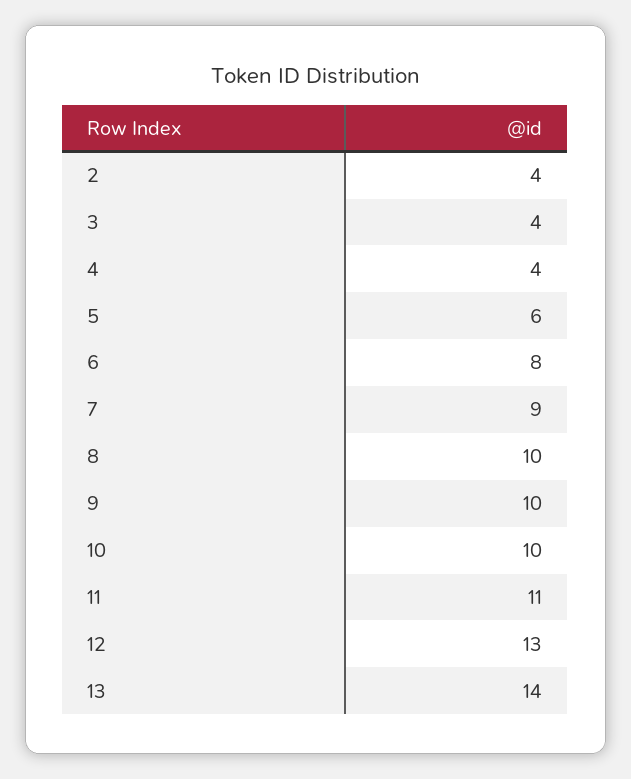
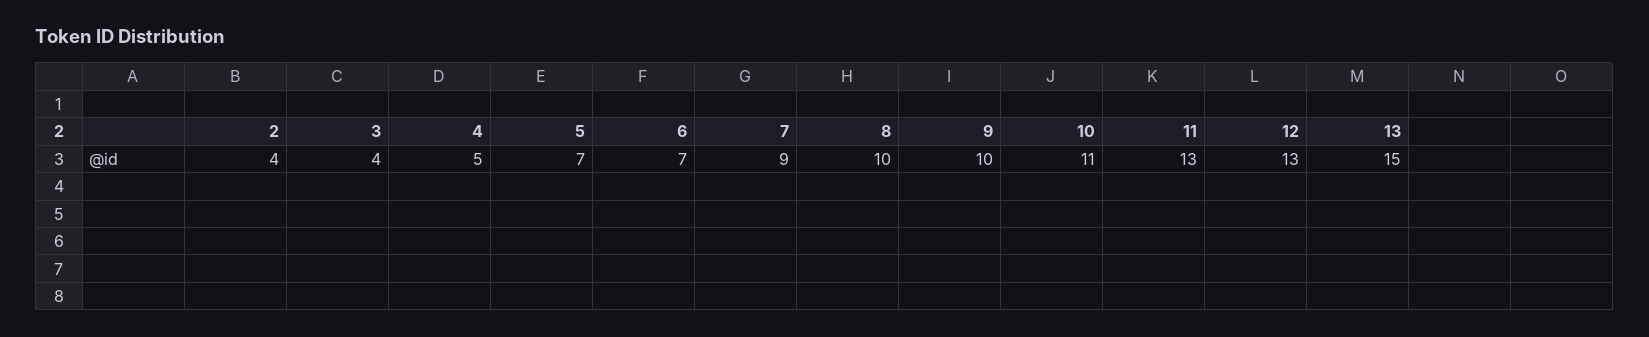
4: 4 -> 5
5: 6 -> 7
6: 8 -> 7
10: 10 -> 11
11: 11 -> 13
13: 14 -> 15

